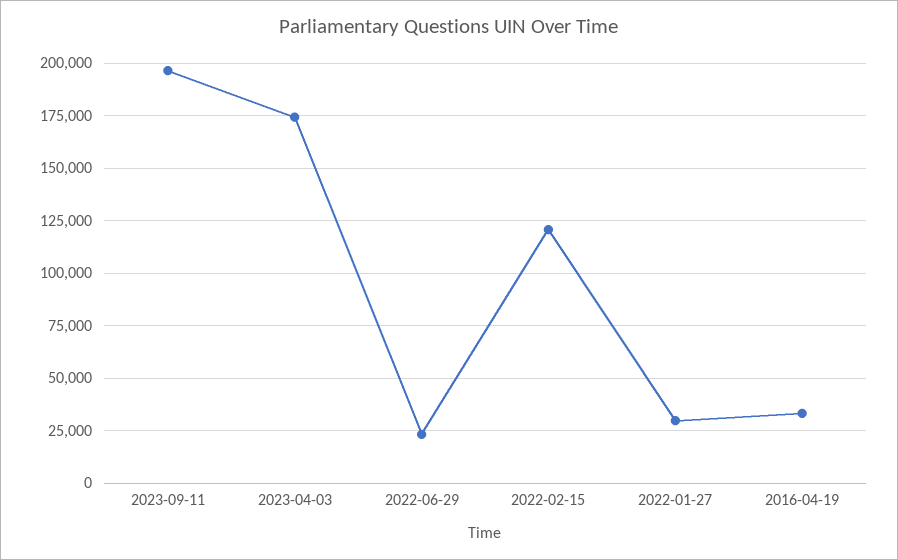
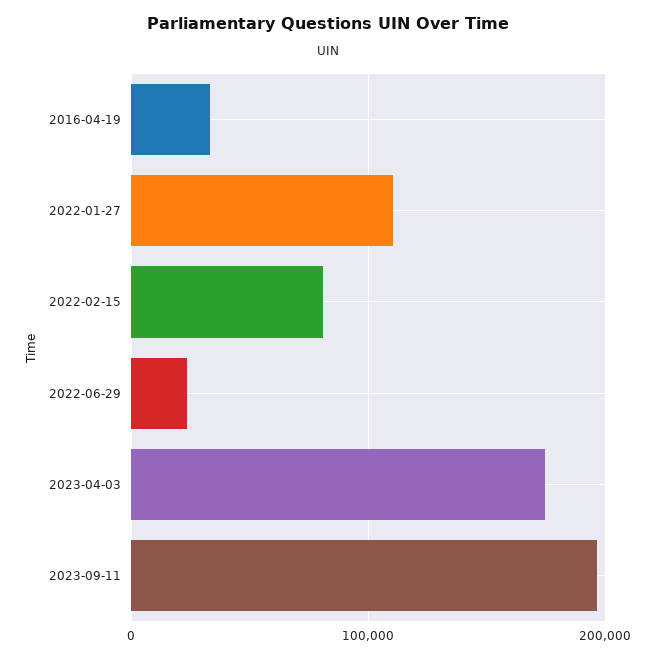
2022-02-15: 120000 -> 80000
2022-01-27: 30000 -> 110000

